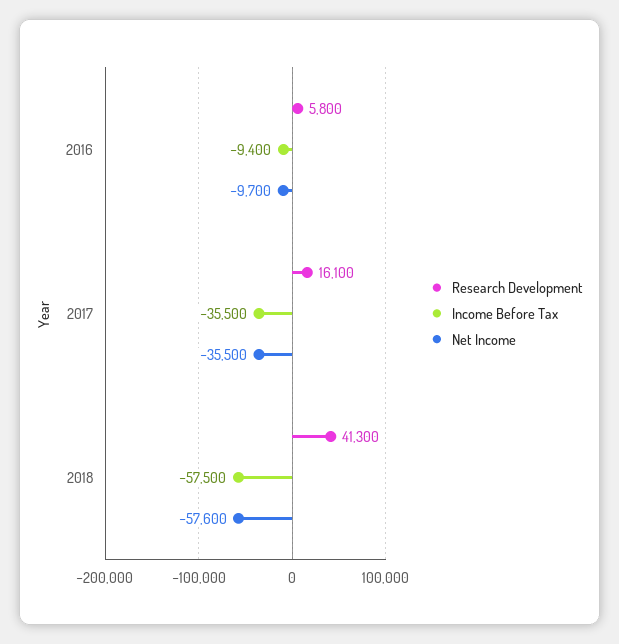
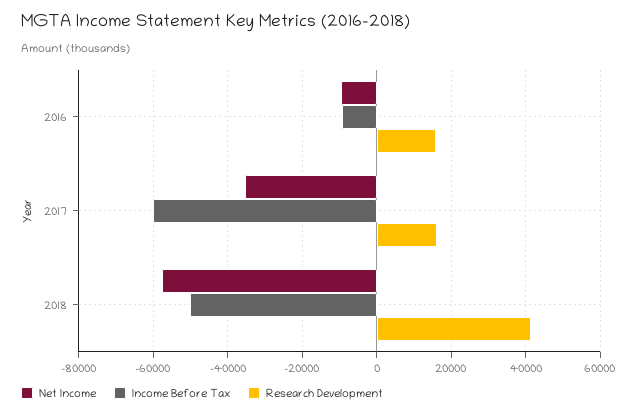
Research Development, 2016: 5800 -> 16000
Income Before Tax, 2017: -35500 -> -60000
Income Before Tax, 2018: -57500 -> -50000

